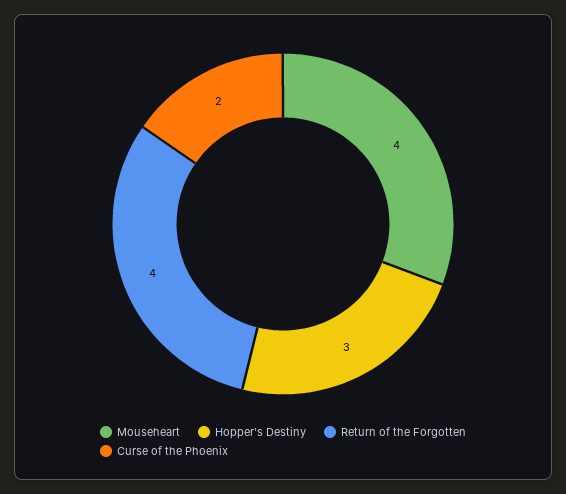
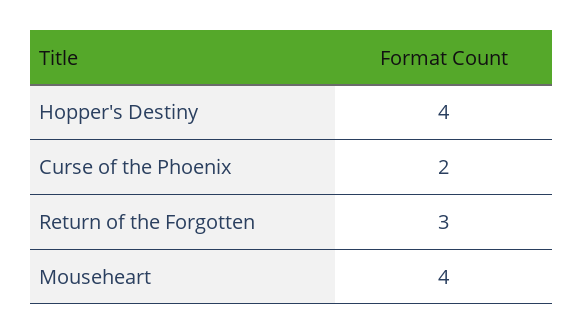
Hopper's Destiny: 3 -> 4
Return of the Forgotten: 4 -> 3

